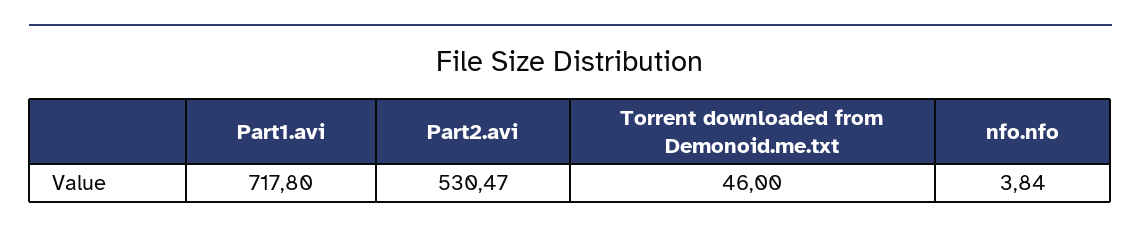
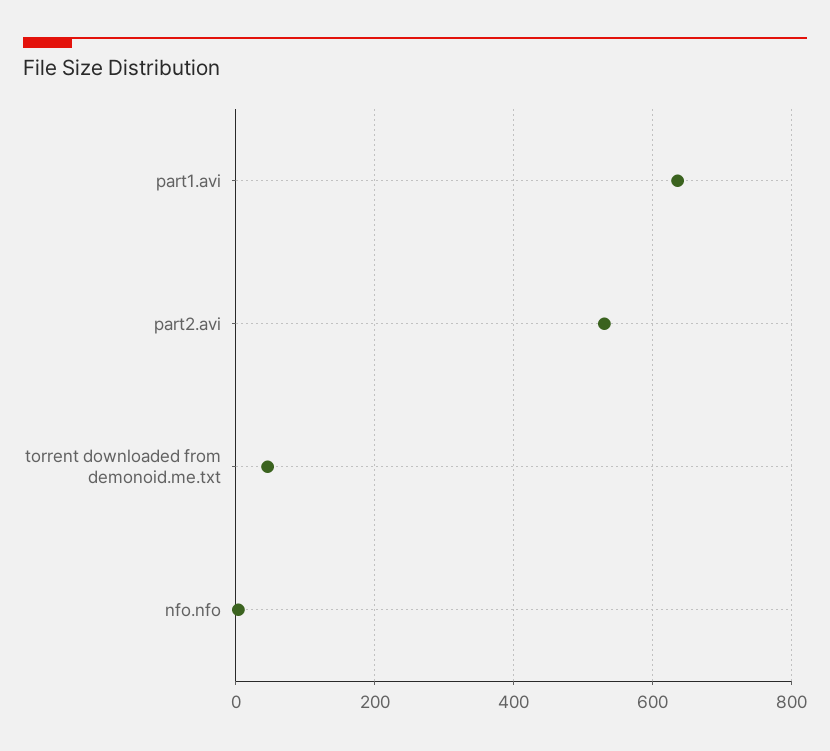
Part1.avi: 717.8 -> 640

